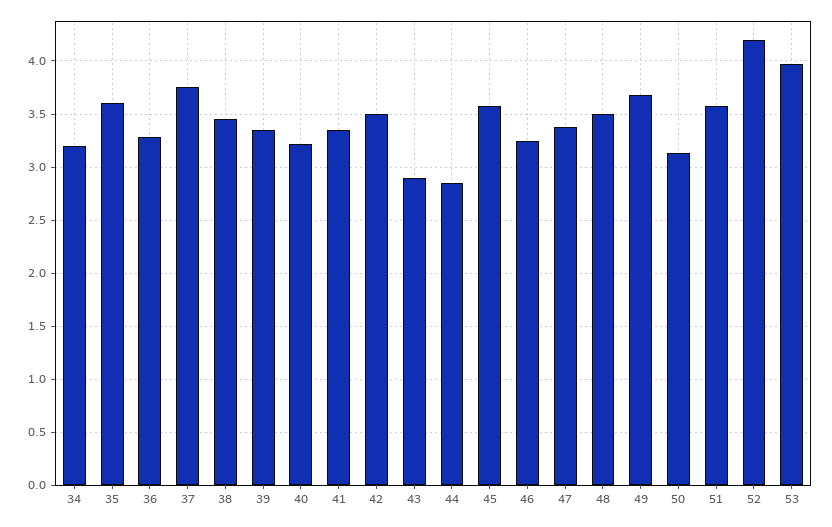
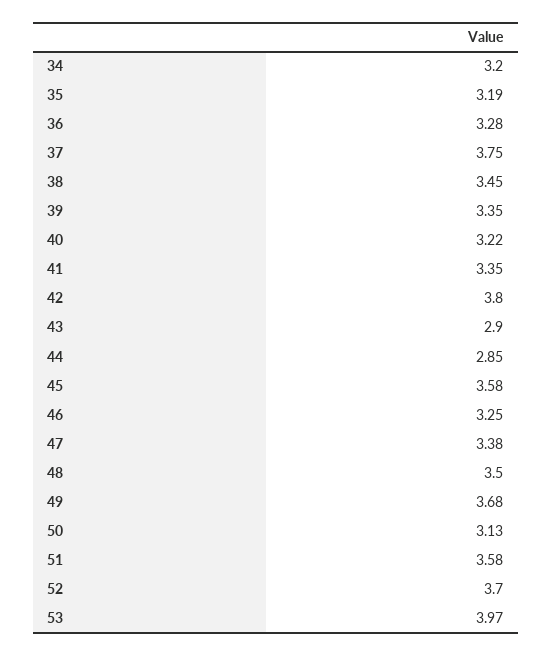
35: 3.6 -> 3.19
42: 3.5 -> 3.8
52: 4.2 -> 3.7

